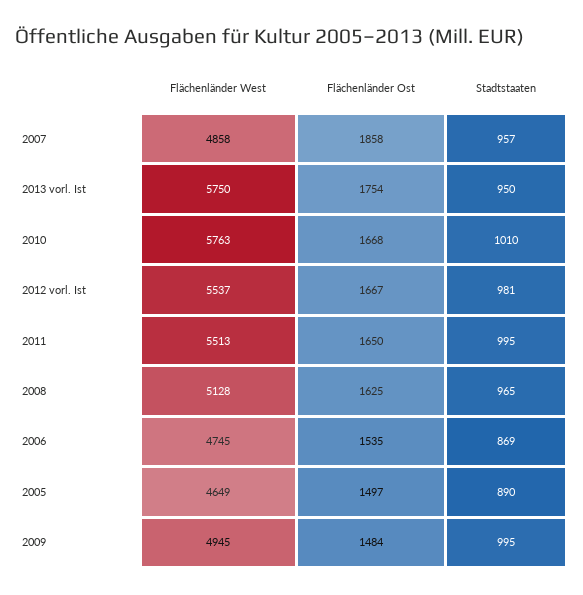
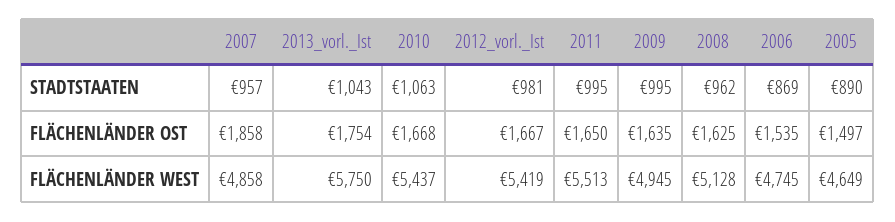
Stadtstaaten, 2013 vorl. Ist: 950 -> 1043
Flächenländer West, 2010: 5763 -> 5437
Stadtstaaten, 2010: 1010 -> 1063
Flächenländer West, 2012 vorl. Ist: 5537 -> 5419
Stadtstaaten, 2008: 965 -> 962
Flächenländer Ost, 2009: 1484 -> 1635

